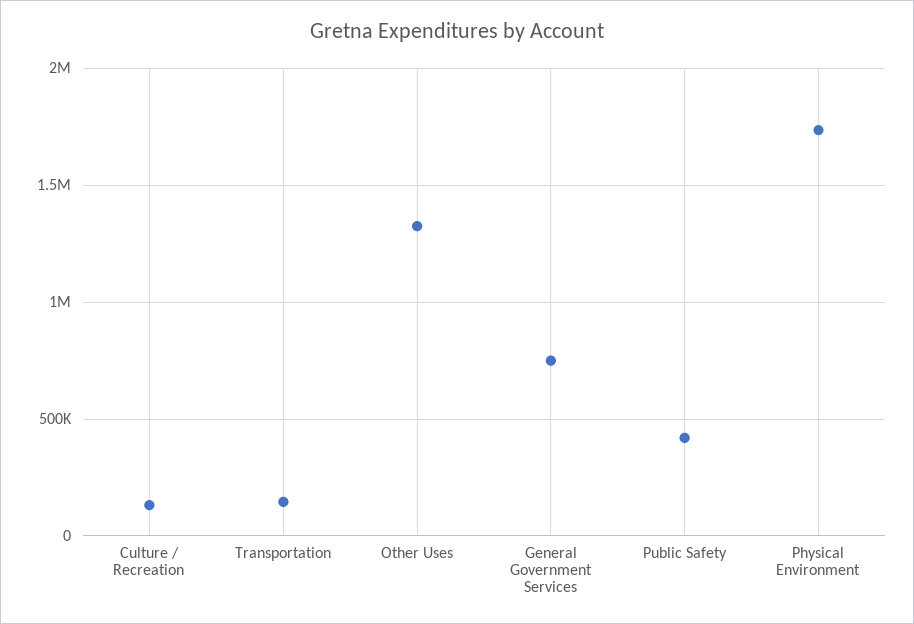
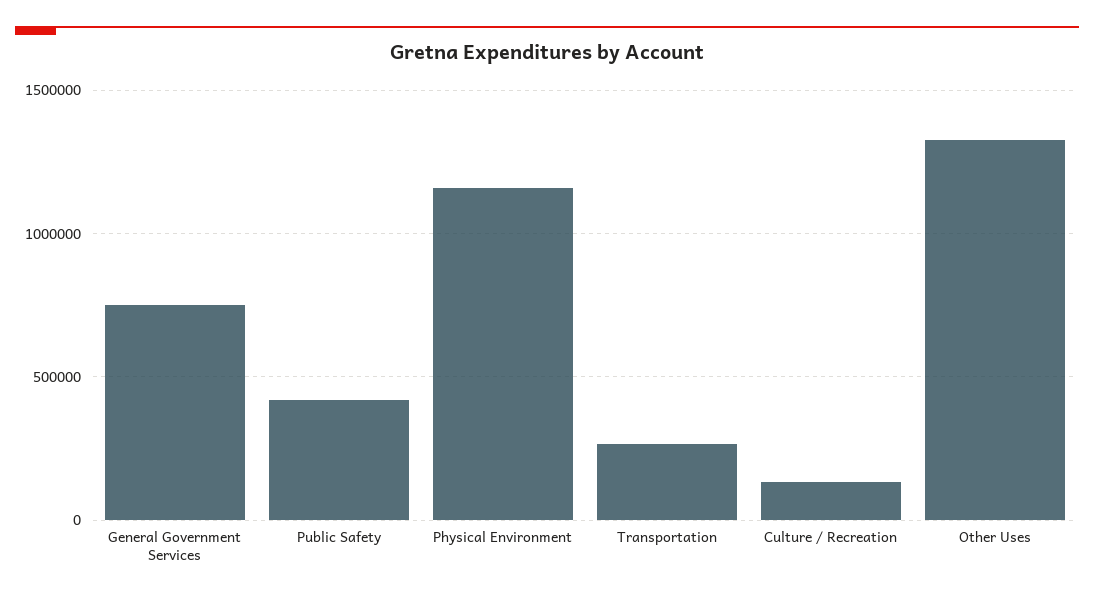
Transportation: 150000 -> 250000
Physical Environment: 1750000 -> 1150000

